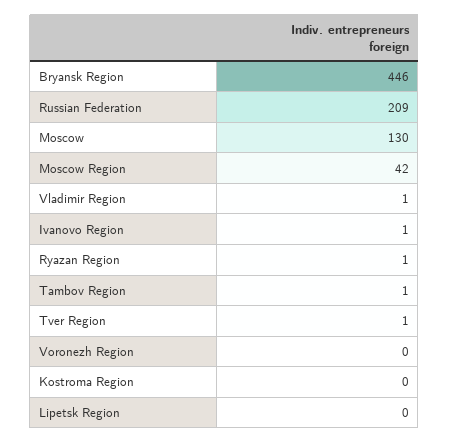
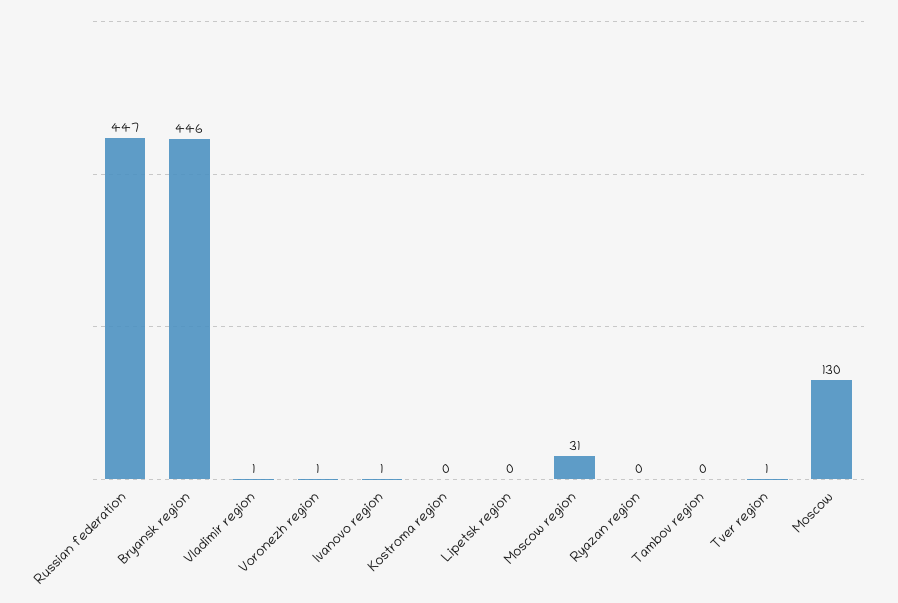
Russian Federation: 209 -> 447
Moscow Region: 42 -> 31
Ryazan Region: 1 -> 0
Tambov Region: 1 -> 0
Voronezh Region: 0 -> 1

